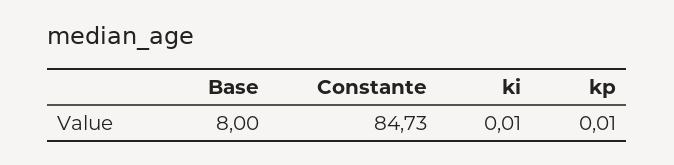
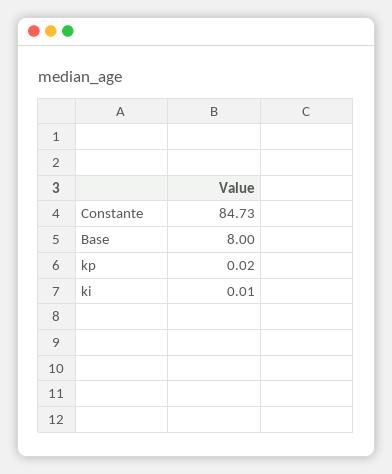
kp: 0.01 -> 0.02

